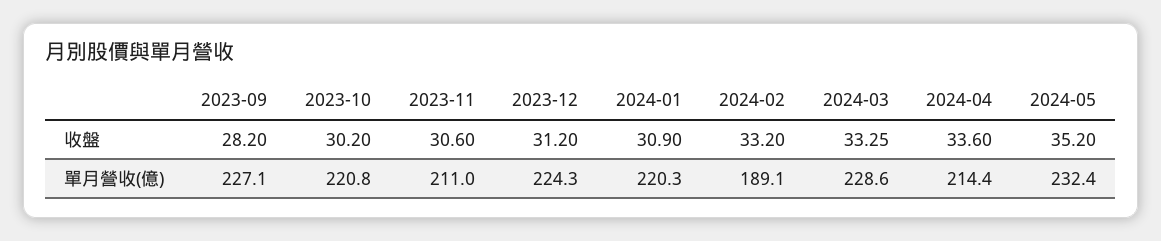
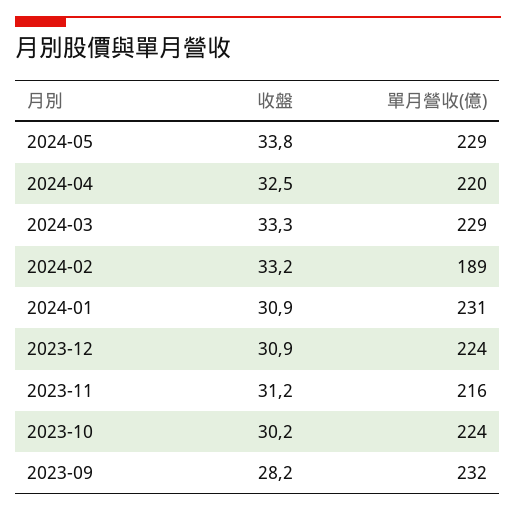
2023-11, 收盤: 30.6 -> 31.2
2023-12, 收盤: 31.2 -> 30.9
2024-04, 收盤: 33.6 -> 32.5
2024-05, 收盤: 35.2 -> 33.8
2023-09, 單月營收(億): 227.1 -> 232
2023-10, 單月營收(億): 220.8 -> 224
2023-11, 單月營收(億): 211 -> 216
2024-01, 單月營收(億): 220.3 -> 231
2024-04, 單月營收(億): 214.4 -> 220
2024-05, 單月營收(億): 232.4 -> 229

